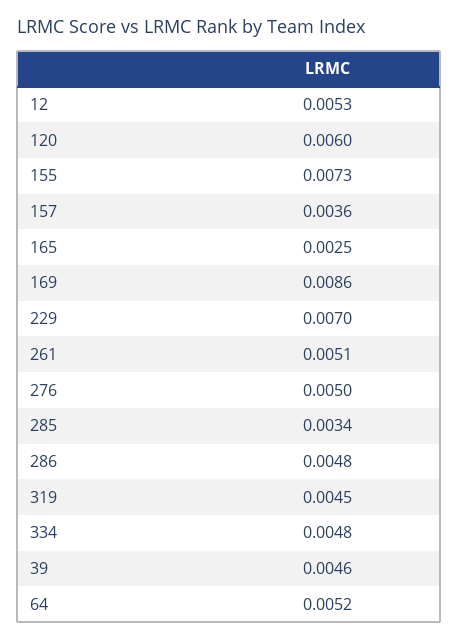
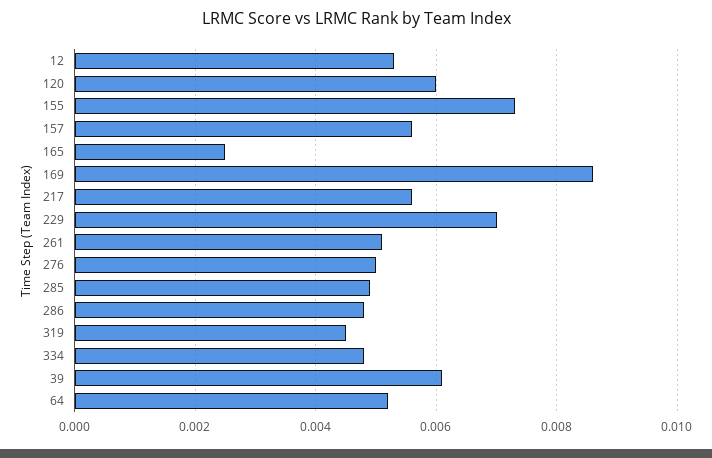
157: 0.0036 -> 0.0055
285: 0.0034 -> 0.005
39: 0.0046 -> 0.006
217: none -> 0.0055

